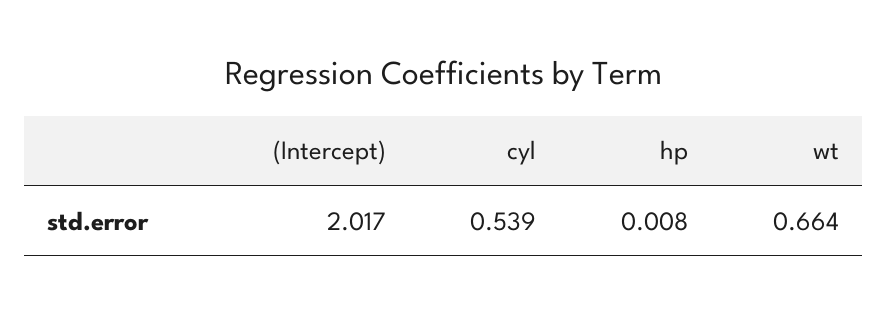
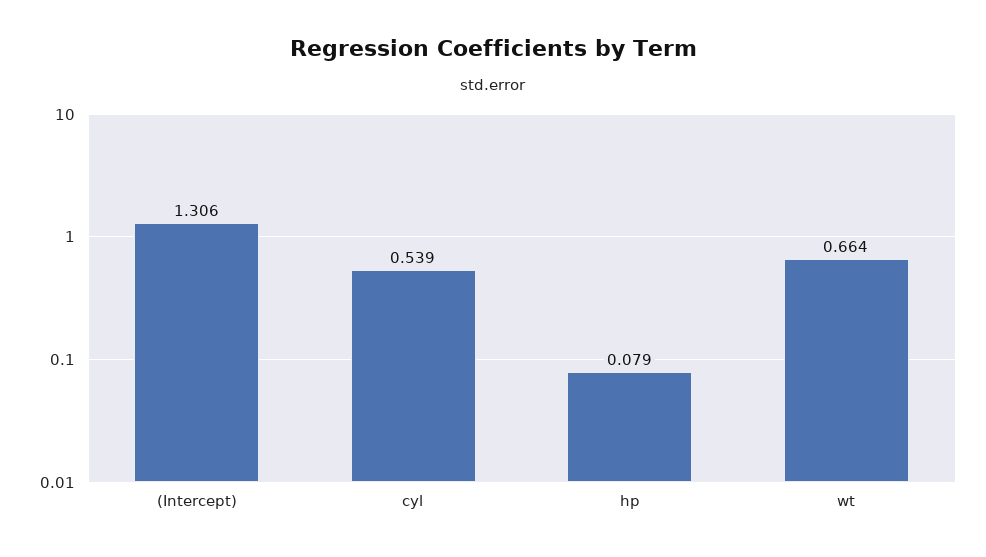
(Intercept): 2.017 -> 1.306
hp: 0.008 -> 0.079

